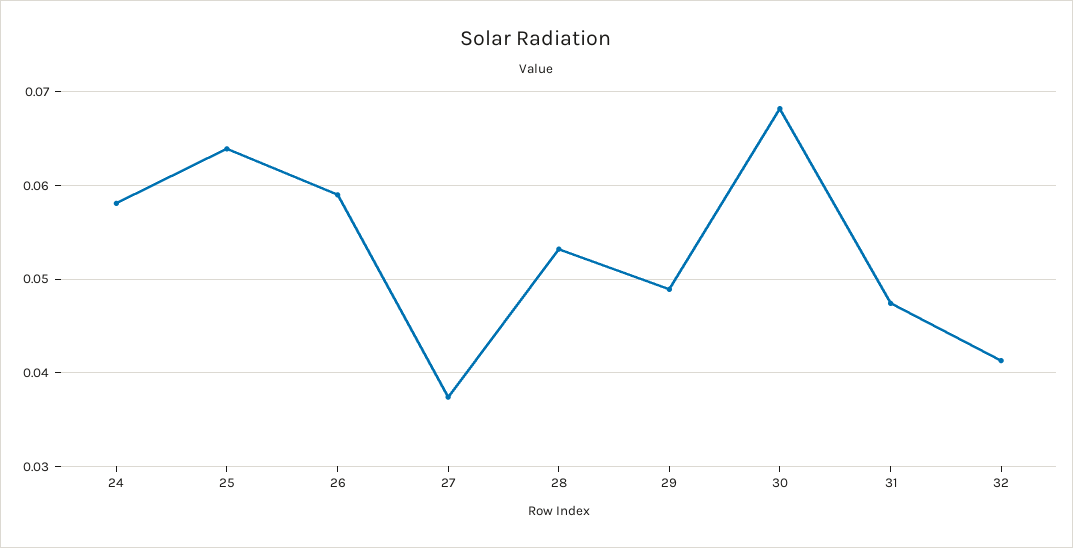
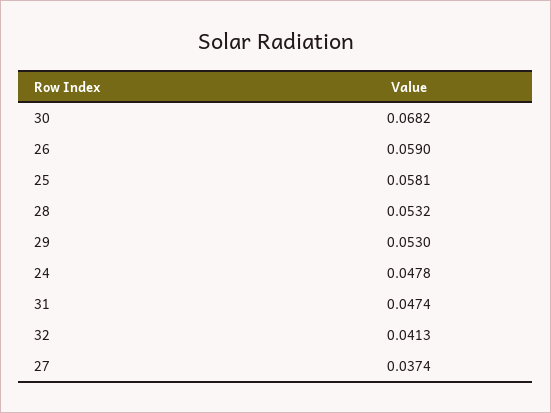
24: 0.058 -> 0.0478
25: 0.064 -> 0.0581
29: 0.049 -> 0.053

